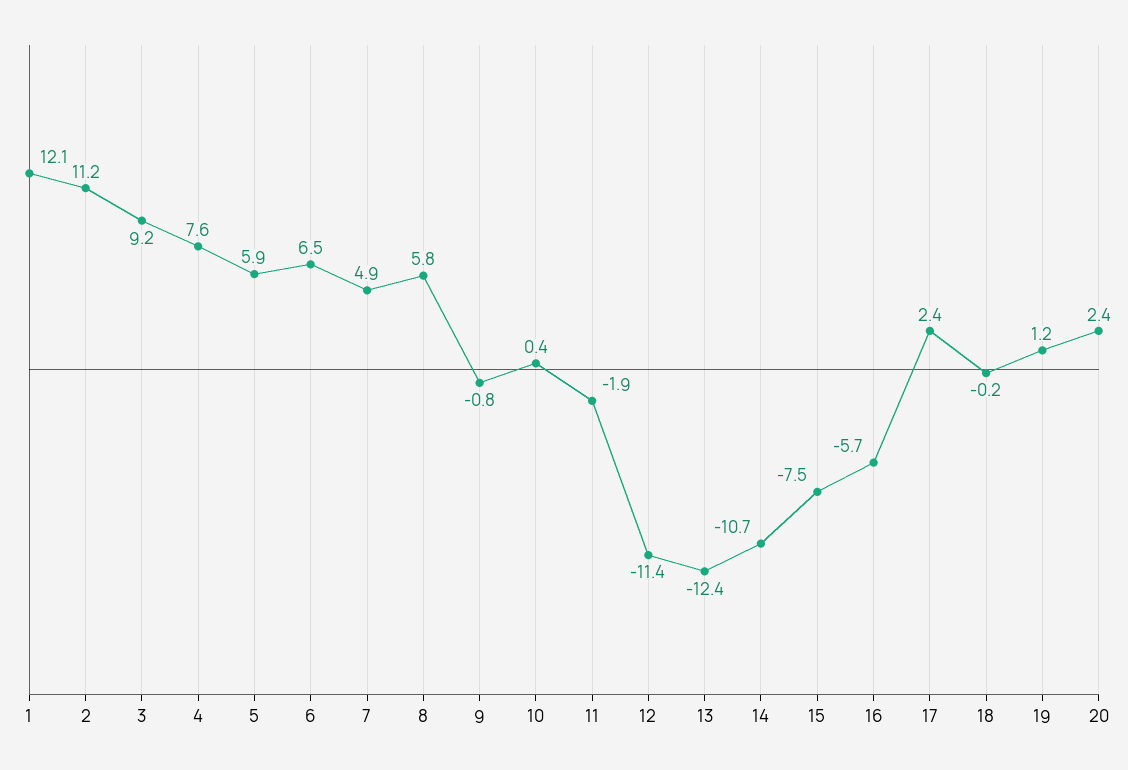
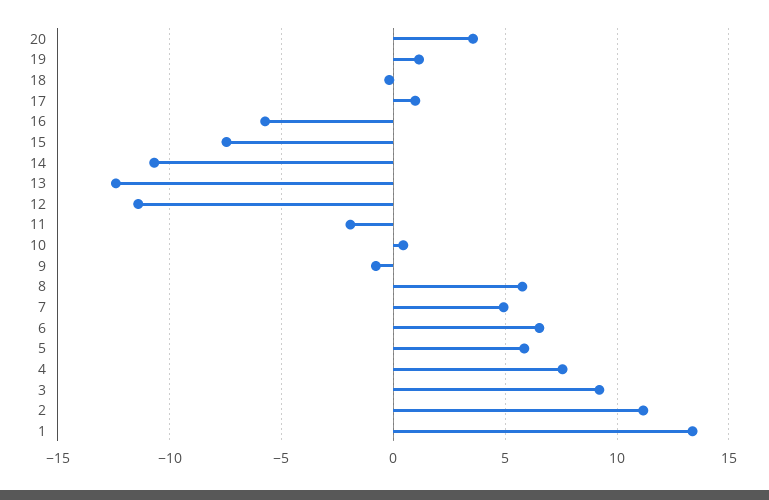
1: 12.1 -> 13.5
17: 2.4 -> 1
20: 2.4 -> 3.5

